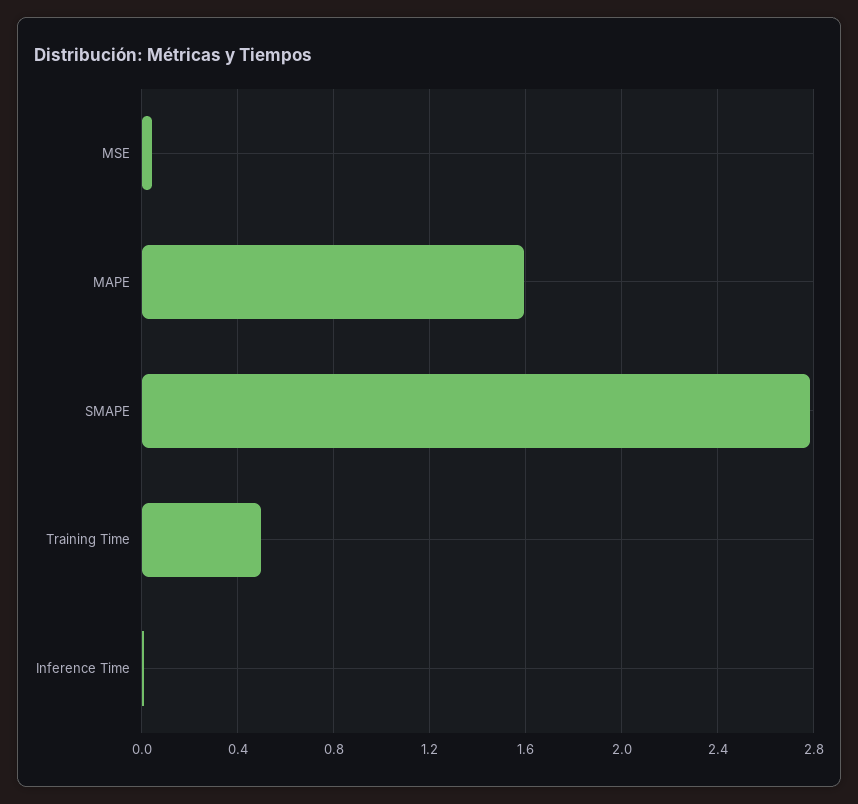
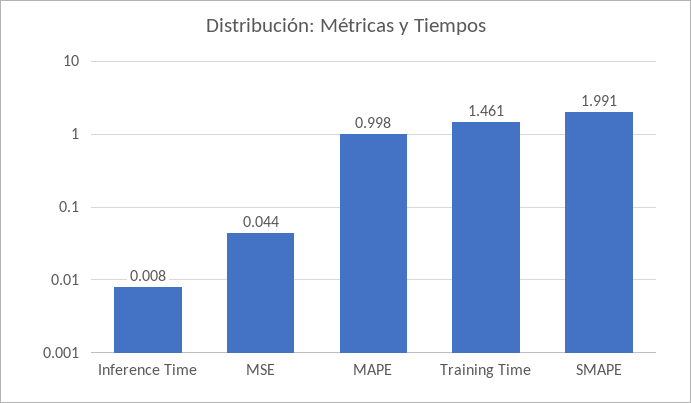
MAPE: 1.6 -> 0.998
SMAPE: 2.8 -> 1.991
Training Time: 0.5 -> 1.461

